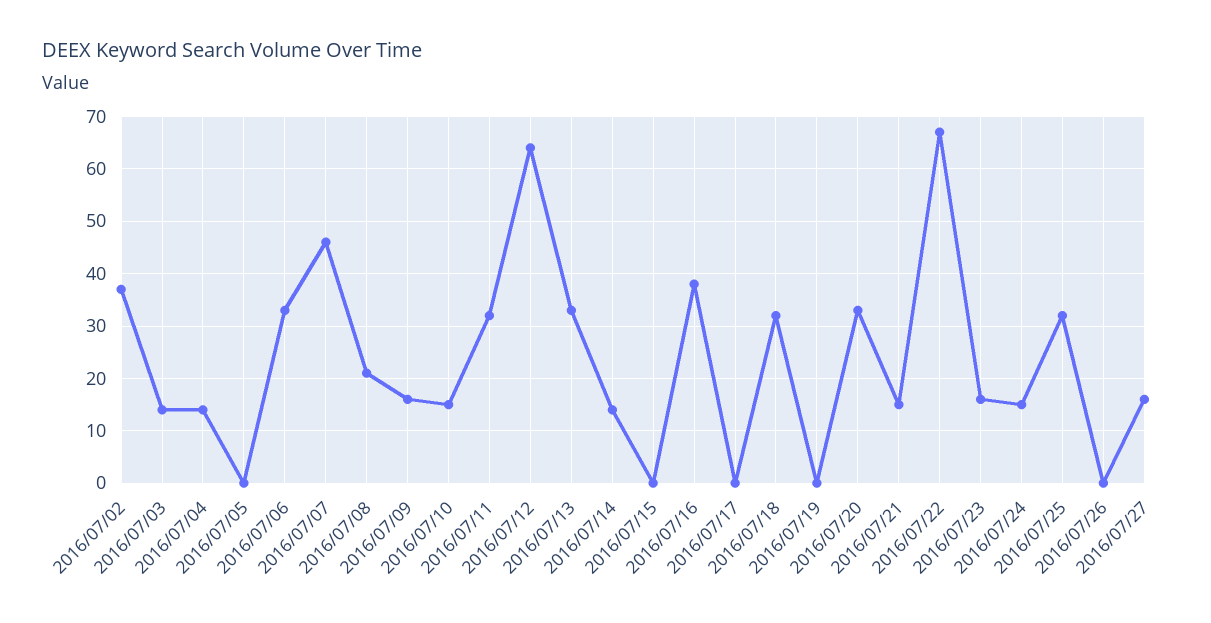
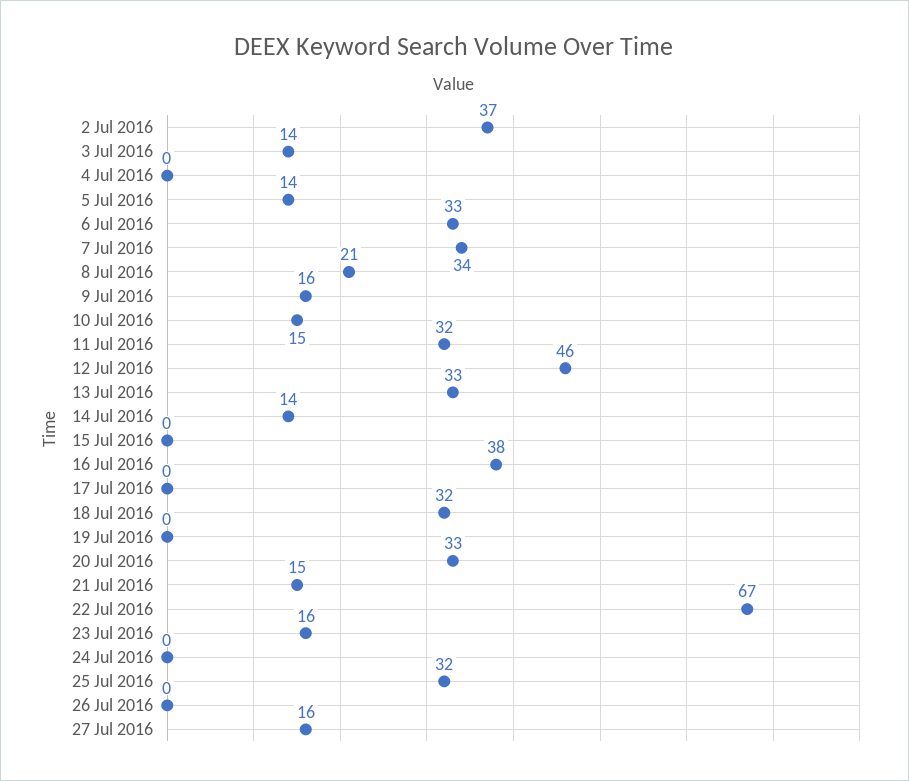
2016/07/04: 15 -> 0
2016/07/05: 0 -> 14
2016/07/07: 45 -> 34
2016/07/12: 65 -> 46
2016/07/24: 15 -> 0

